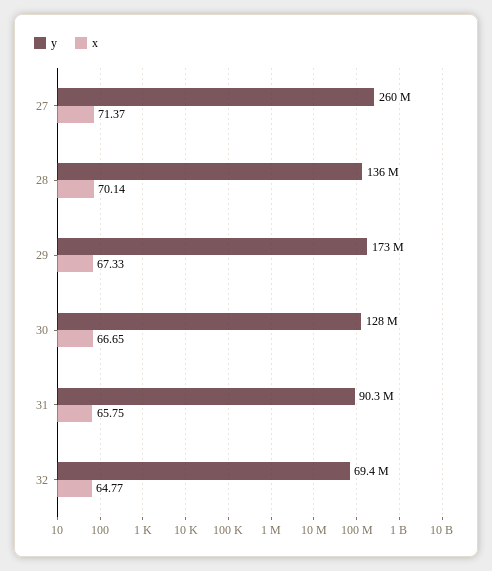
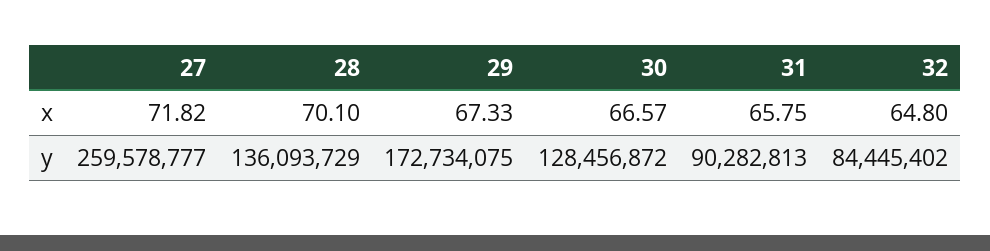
x, 27: 71.37 -> 71.82
x, 28: 70.14 -> 70.1
x, 30: 66.65 -> 66.57
y, 32: 69400000 -> 84445402
x, 32: 64.77 -> 64.8

